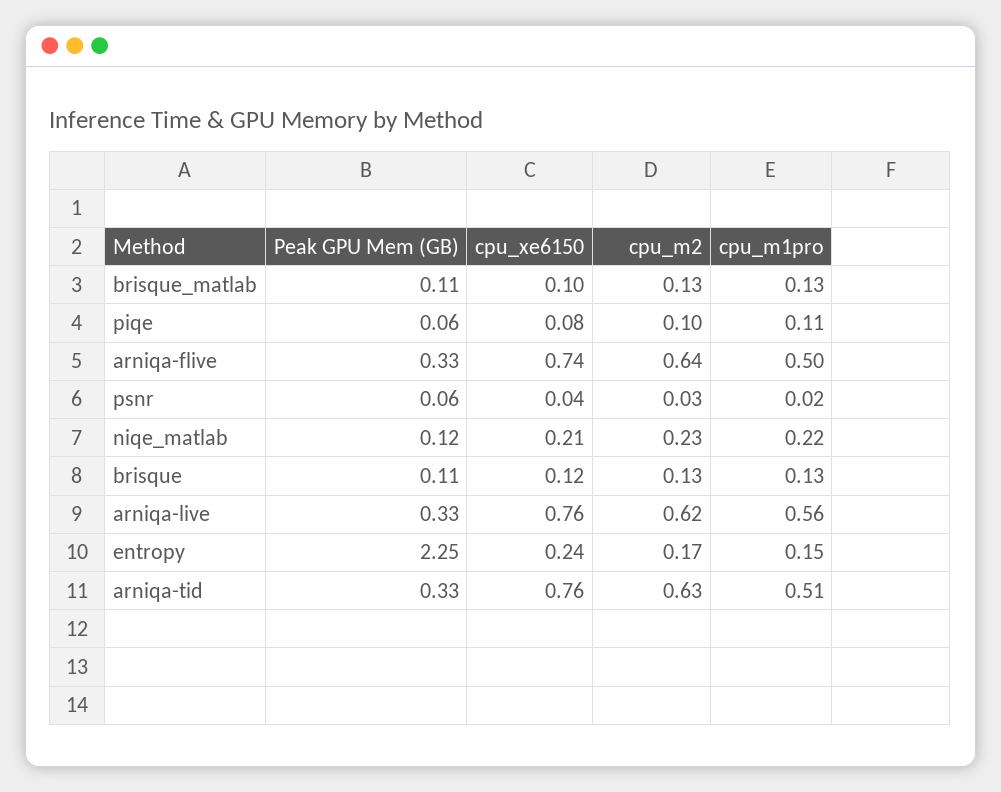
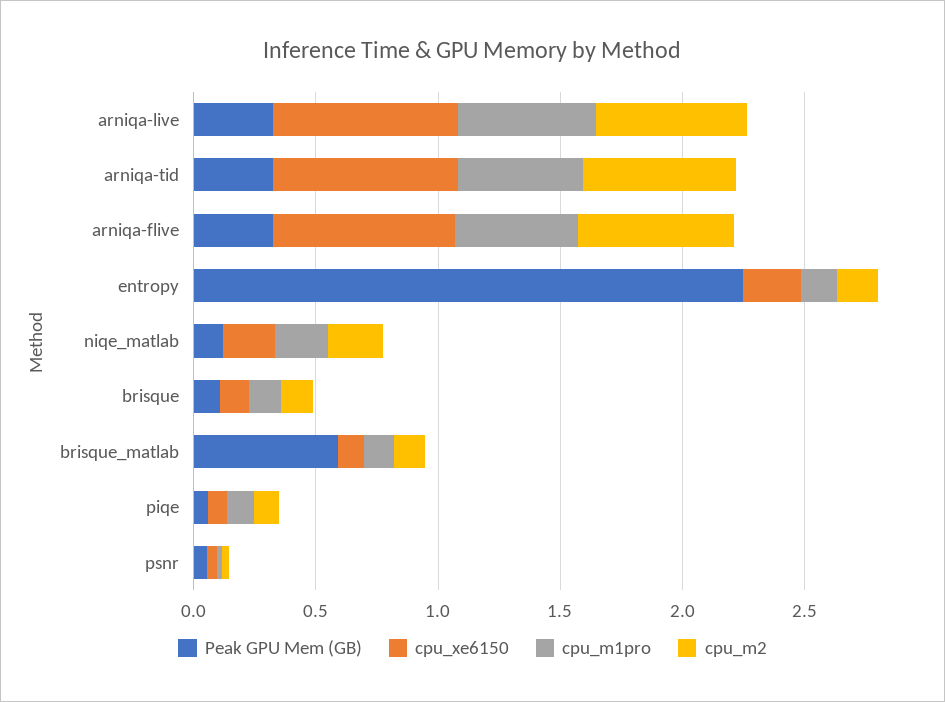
Peak GPU Mem (GB), brisque_matlab: 0.11 -> 0.6

